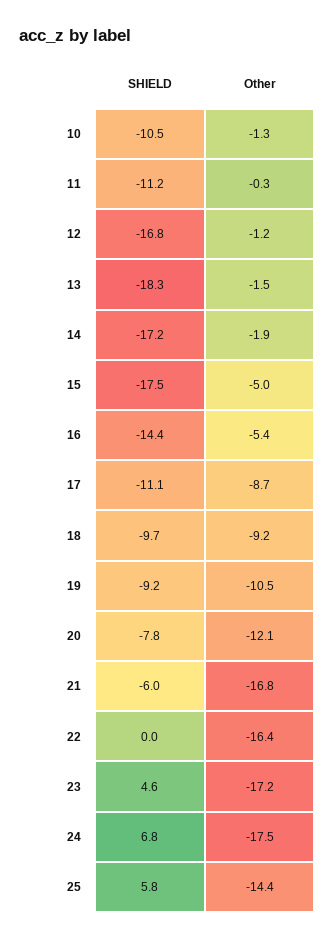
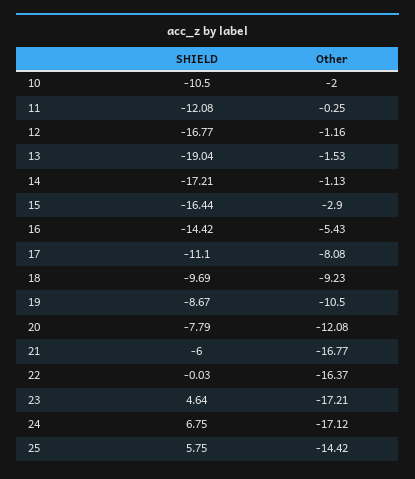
Other, 10: -1.3 -> -2
SHIELD, 11: -11.2 -> -12.08
SHIELD, 13: -18.3 -> -19.04
Other, 14: -1.9 -> -1.13
SHIELD, 15: -17.5 -> -16.44
Other, 15: -5 -> -2.9
Other, 17: -8.7 -> -8.08
SHIELD, 19: -9.2 -> -8.67
Other, 24: -17.5 -> -17.12

